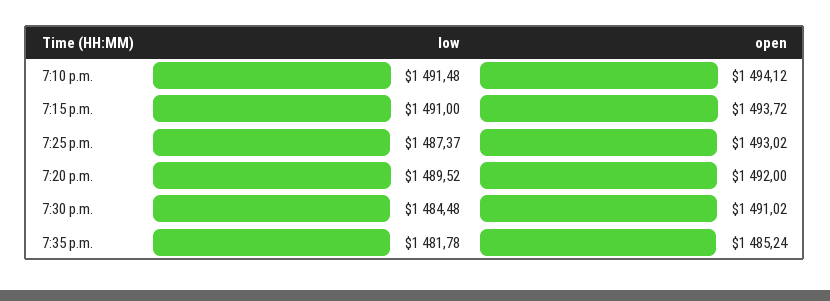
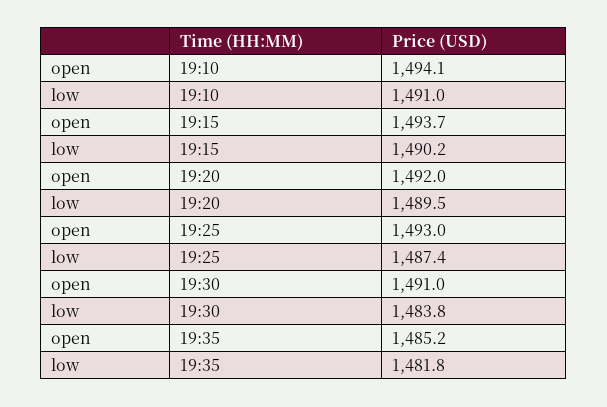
low, 7:10 p.m.: 1491.48 -> 1491
low, 7:15 p.m.: 1491 -> 1490.2
low, 7:30 p.m.: 1484.48 -> 1483.8

